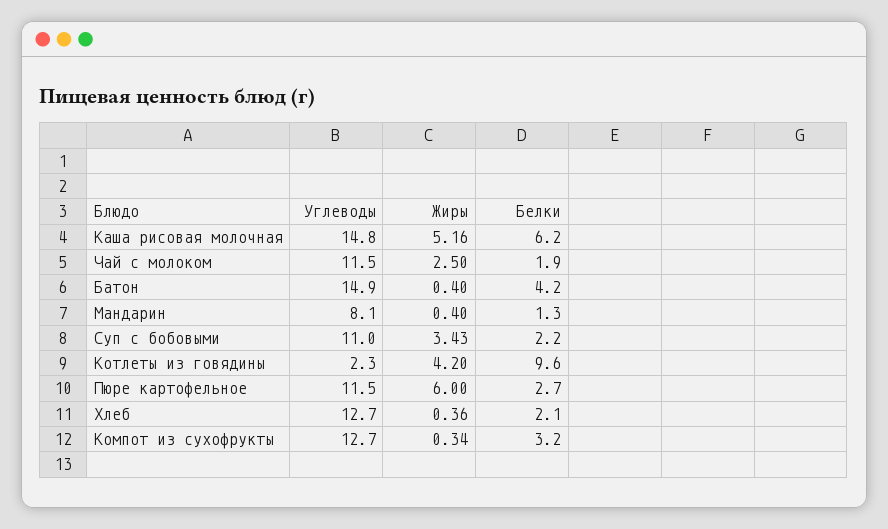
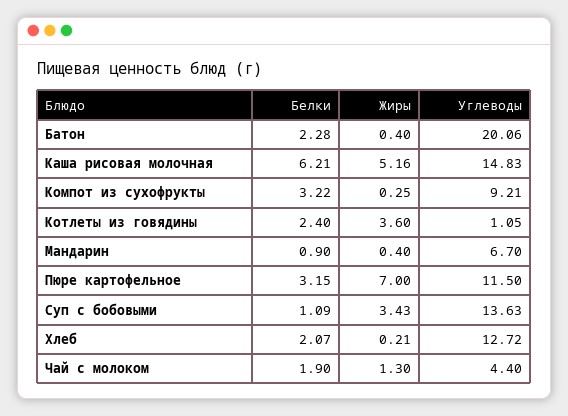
Углеводы, Чай с молоком: 11.5 -> 4.4
Жиры, Чай с молоком: 2.5 -> 1.3
Углеводы, Батон: 14.9 -> 20.06
Белки, Батон: 4.2 -> 2.28
Углеводы, Мандарин: 8.1 -> 6.7
Белки, Мандарин: 1.3 -> 0.9
Углеводы, Суп c бобовыми: 11 -> 13.63
Белки, Суп c бобовыми: 2.2 -> 1.09
Углеводы, Котлеты из говядины: 2.3 -> 1.05
Жиры, Котлеты из говядины: 4.2 -> 3.6
Белки, Котлеты из говядины: 9.6 -> 2.4
Жиры, Пюре картофельное: 6 -> 7
Белки, Пюре картофельное: 2.7 -> 3.15
Жиры, Хлеб: 0.36 -> 0.21
Углеводы, Компот из сухофрукты: 12.7 -> 9.21
Жиры, Компот из сухофрукты: 0.34 -> 0.25

